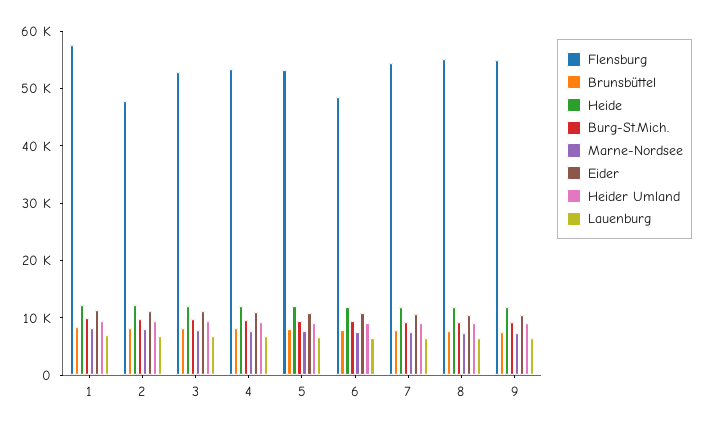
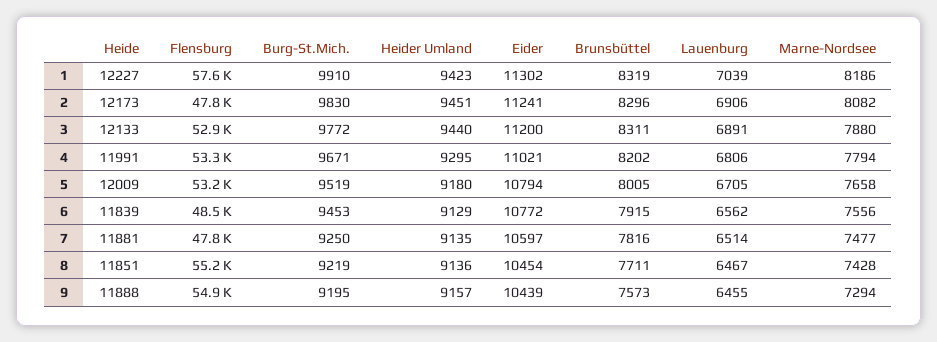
Flensburg, 7: 54000 -> 47800

